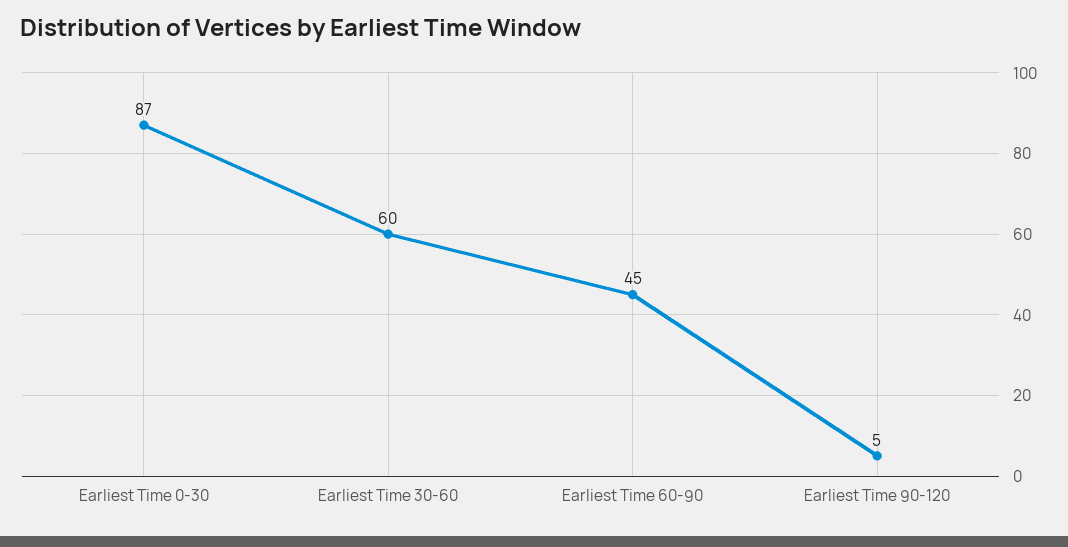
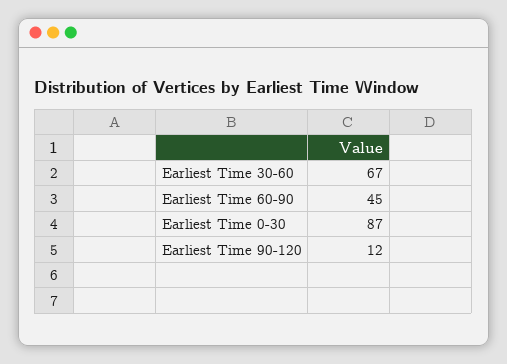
Earliest Time 30-60: 60 -> 67
Earliest Time 90-120: 5 -> 12

